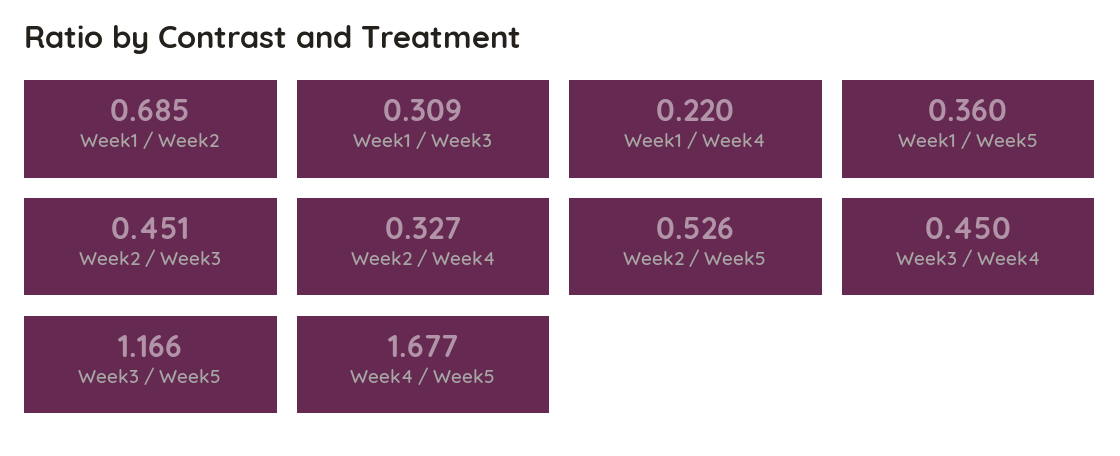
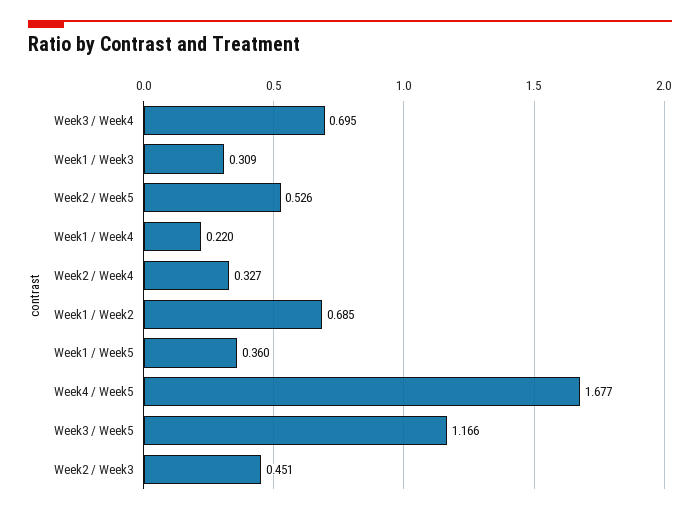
Week3 / Week4: 0.45 -> 0.695

